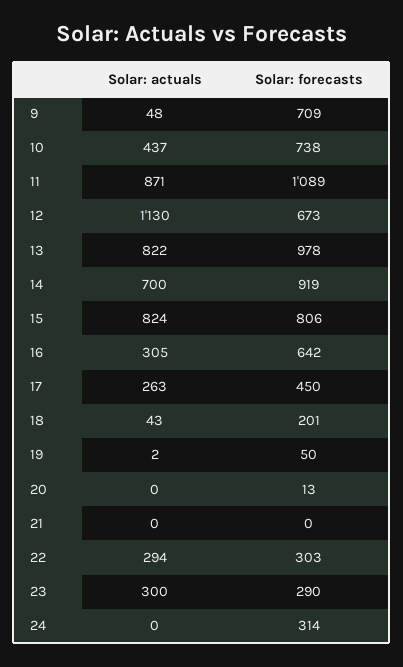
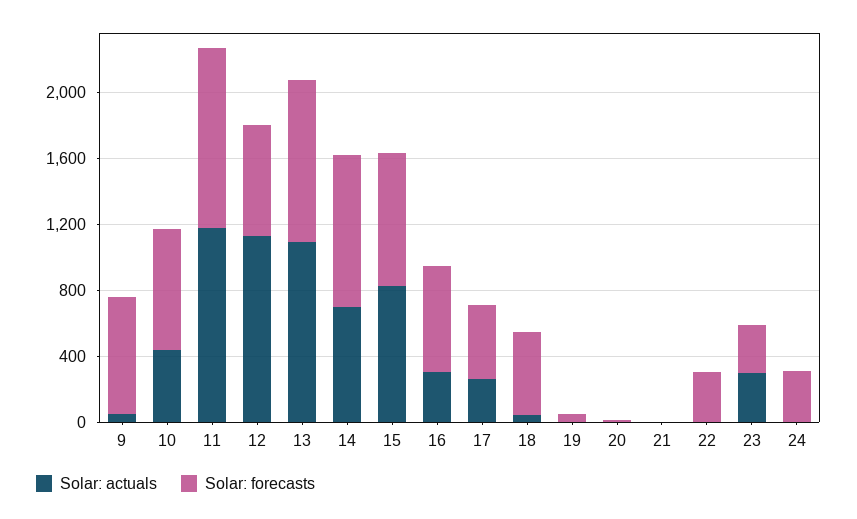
Solar: actuals, 11: 871 -> 1200
Solar: actuals, 13: 822 -> 1100
Solar: forecasts, 18: 201 -> 500
Solar: actuals, 22: 294 -> 0

